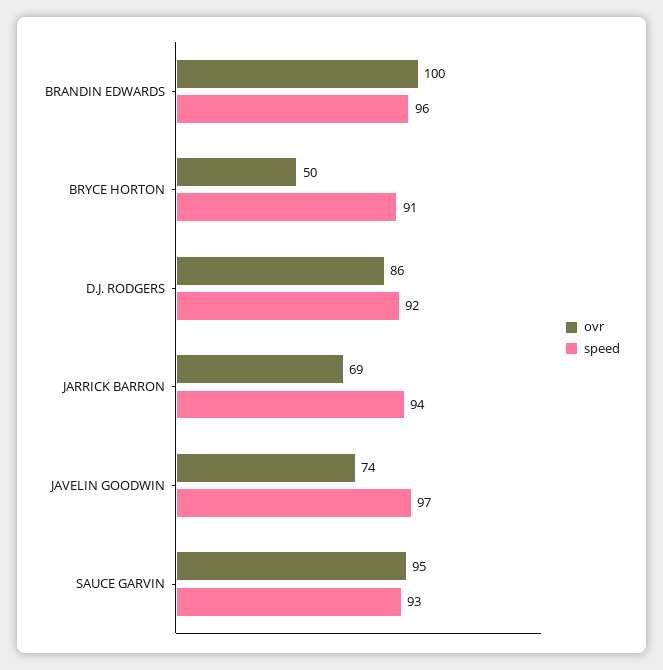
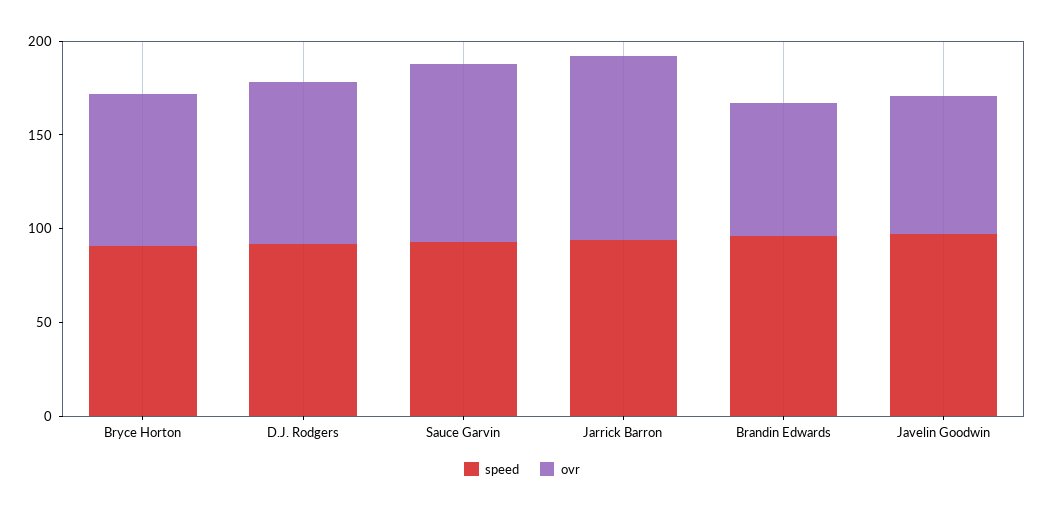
ovr, BRANDIN EDWARDS: 100 -> 70
ovr, BRYCE HORTON: 50 -> 80
ovr, JARRICK BARRON: 69 -> 100

